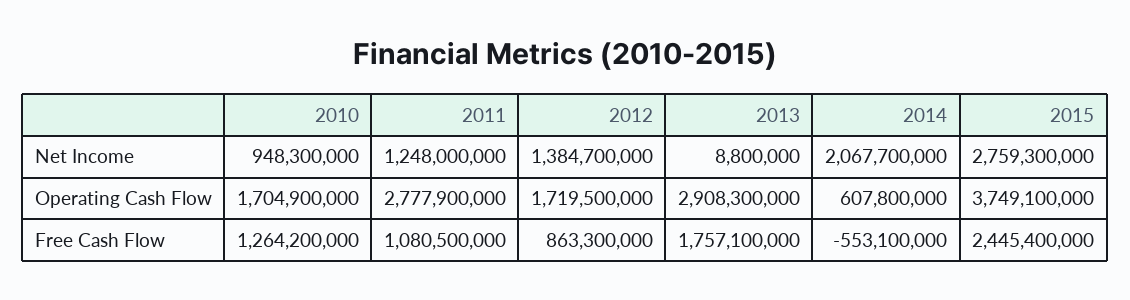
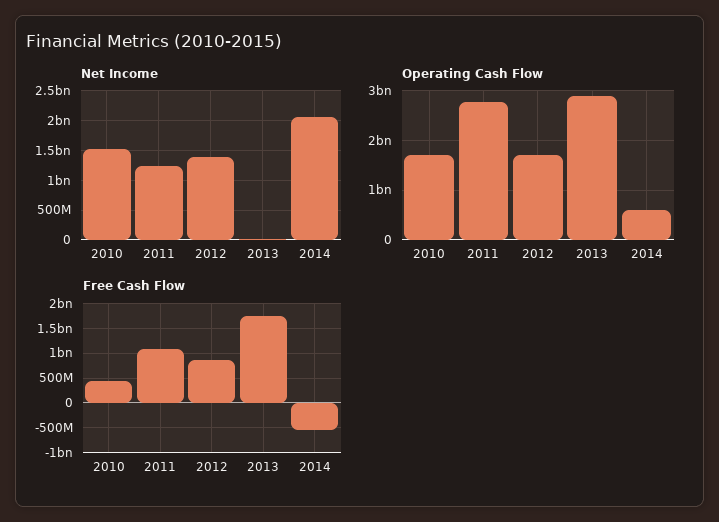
Net Income, 2010: 948300000 -> 1500000000
Net Income, 2015: 2759300000 -> none
Operating Cash Flow, 2015: 3749100000 -> none
Free Cash Flow, 2010: 1264200000 -> 500000000
Free Cash Flow, 2015: 2445400000 -> none

